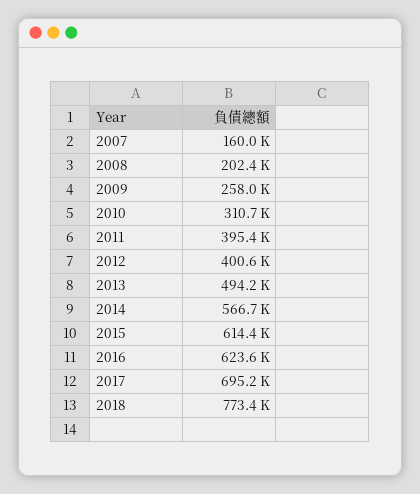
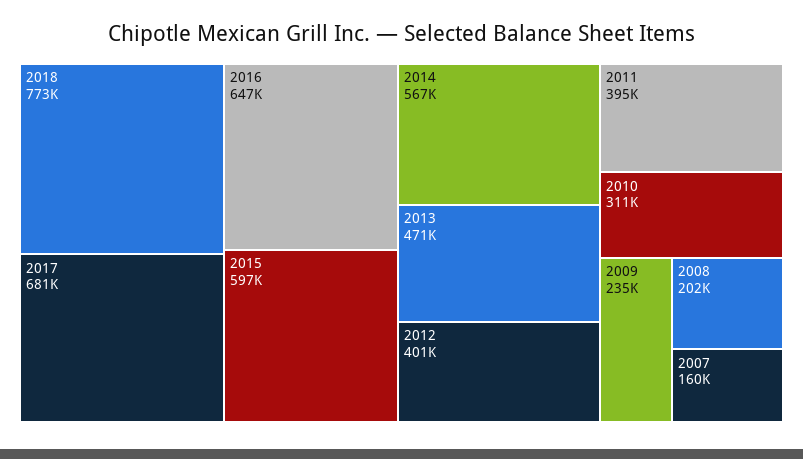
2009: 258000 -> 235000
2013: 494200 -> 471000
2015: 614400 -> 597000
2016: 623600 -> 647000
2017: 695200 -> 681000

